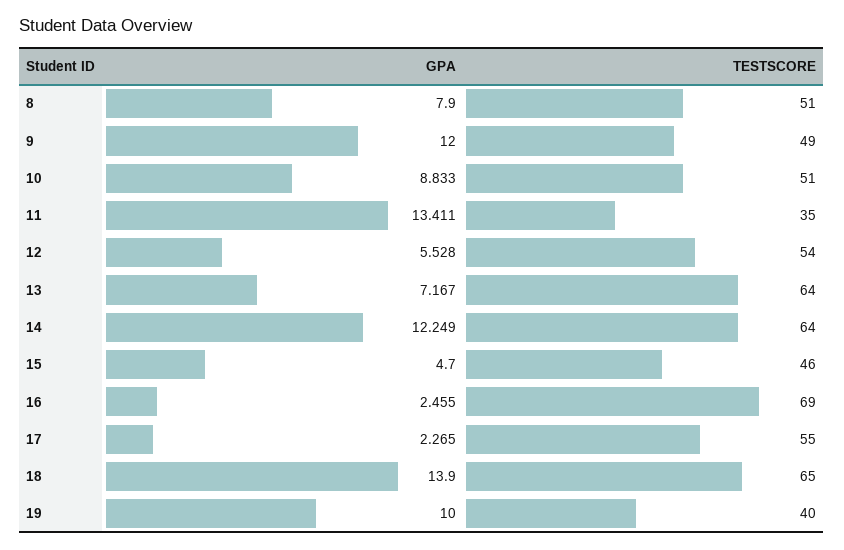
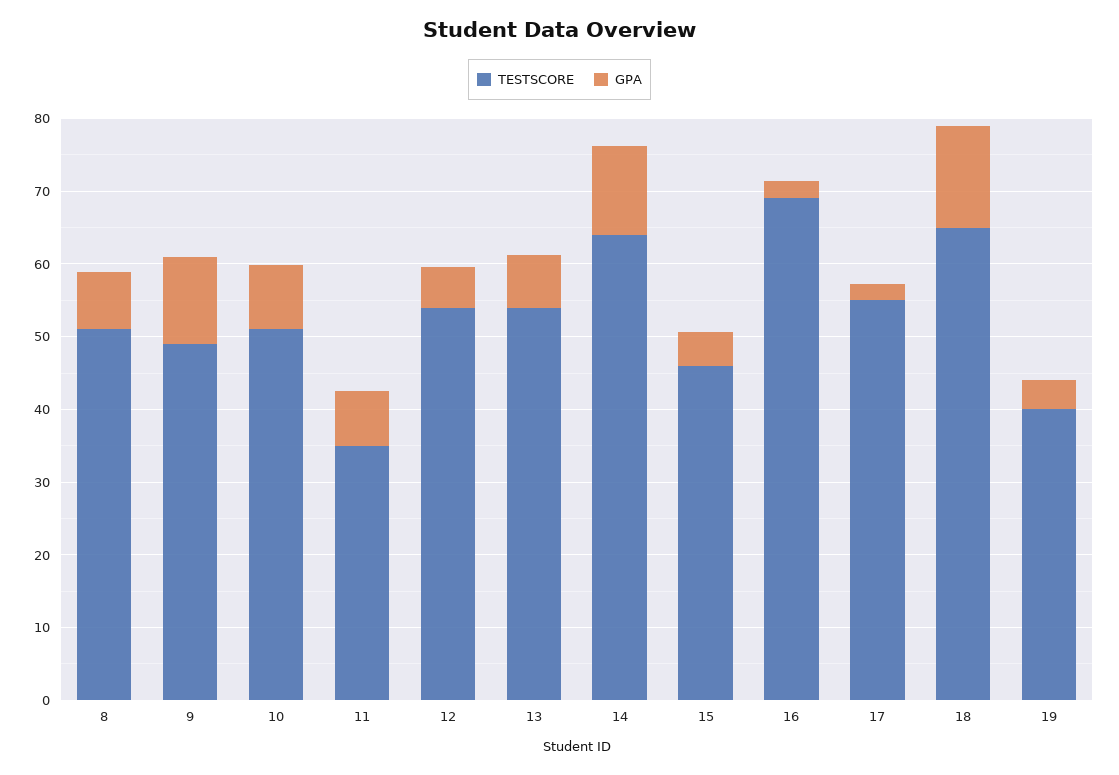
GPA, 11: 13.411 -> 8
TESTSCORE, 13: 64 -> 54
GPA, 19: 10 -> 4

